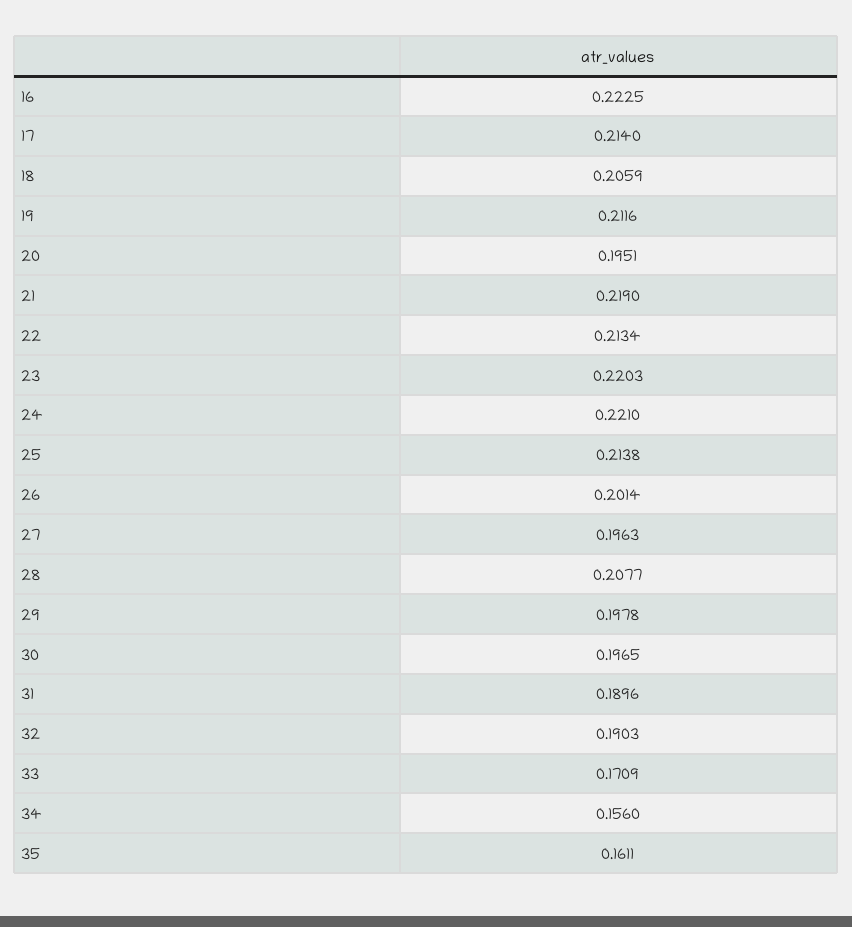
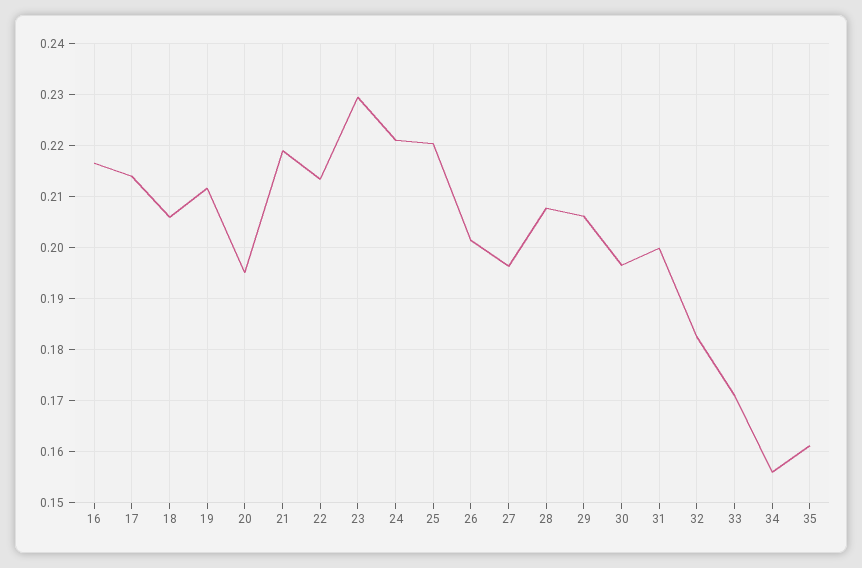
16: 0.2225 -> 0.216
23: 0.2203 -> 0.23
25: 0.2138 -> 0.22
29: 0.1978 -> 0.206
31: 0.1896 -> 0.2
32: 0.1903 -> 0.182

